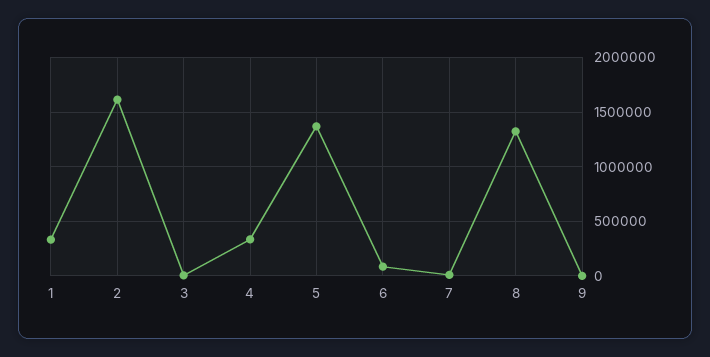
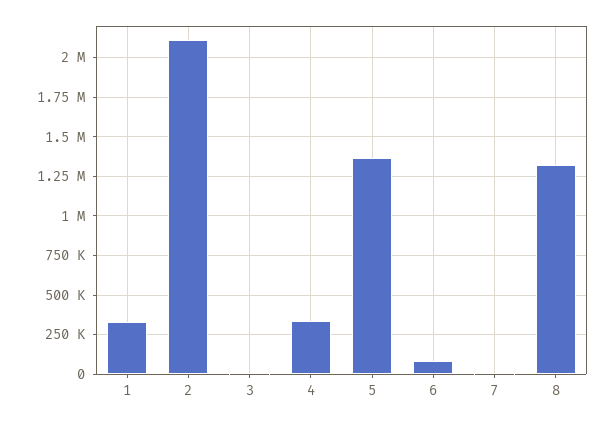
2: 1600000 -> 2100000
9: 0 -> none

